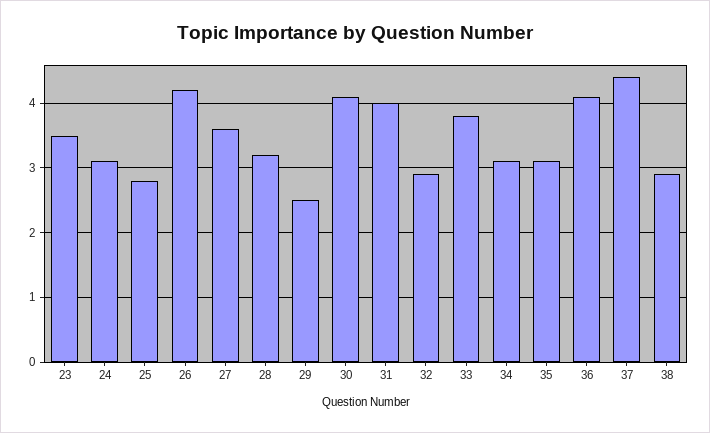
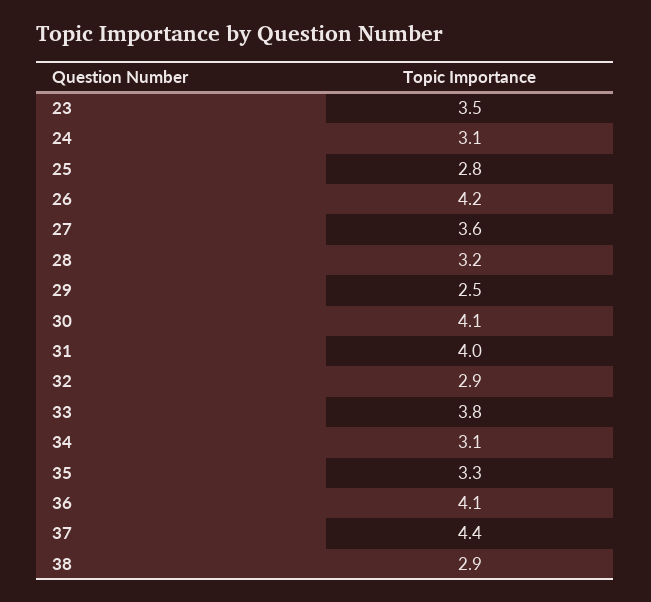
35: 3.1 -> 3.3

